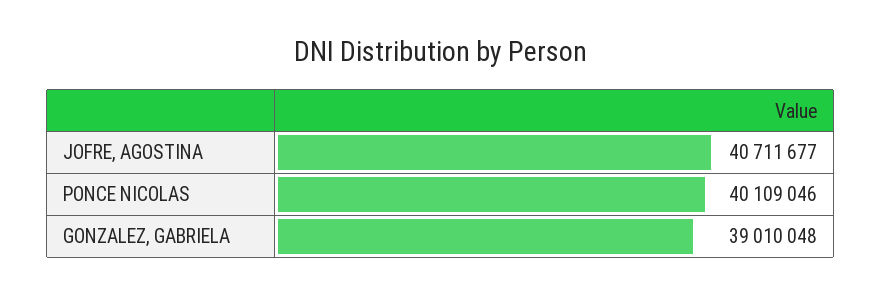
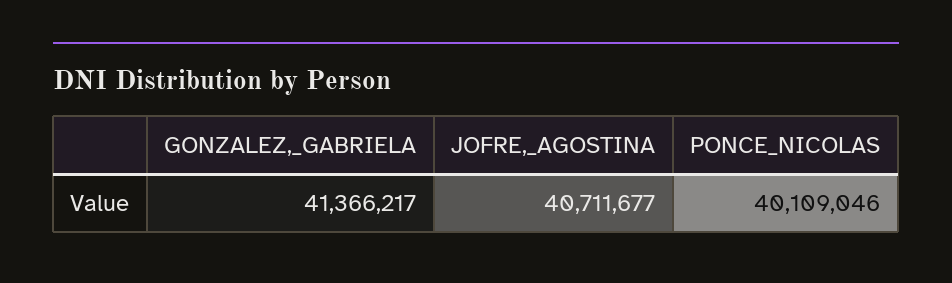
GONZALEZ, GABRIELA: 39010048 -> 41366217

